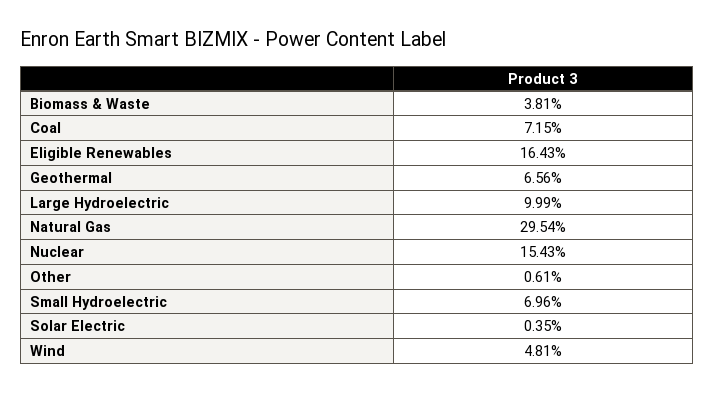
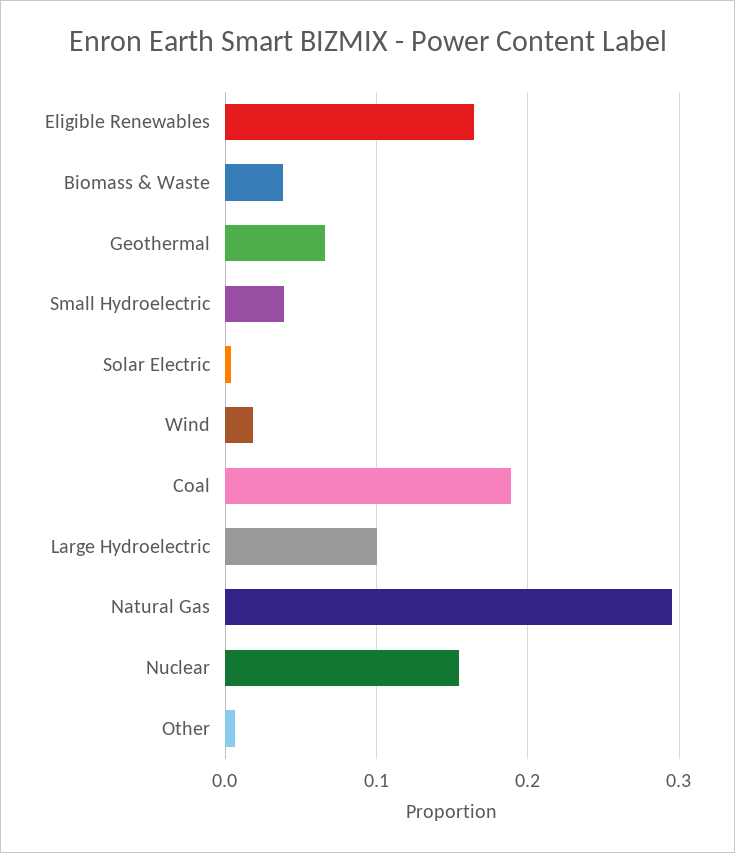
Coal: 0.0715 -> 0.19
Small Hydroelectric: 0.0696 -> 0.04
Wind: 0.0481 -> 0.02

